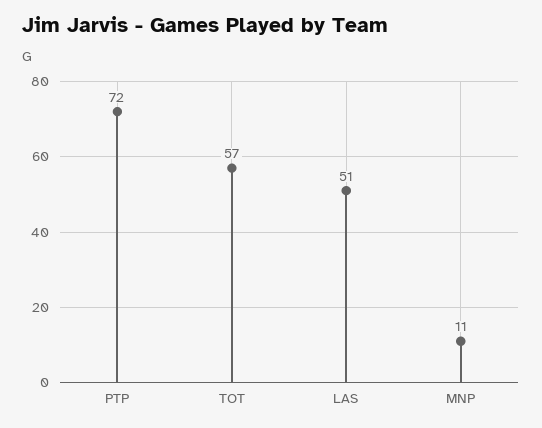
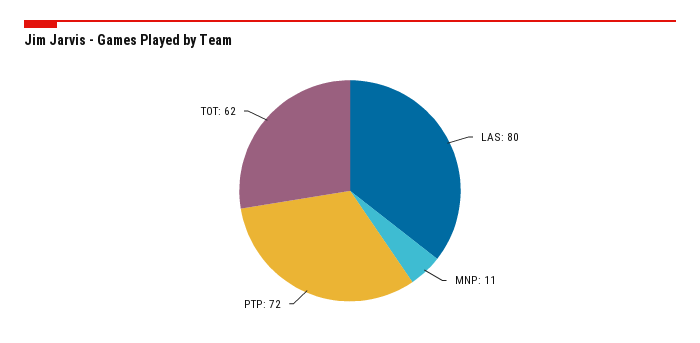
TOT: 57 -> 62
LAS: 51 -> 80

